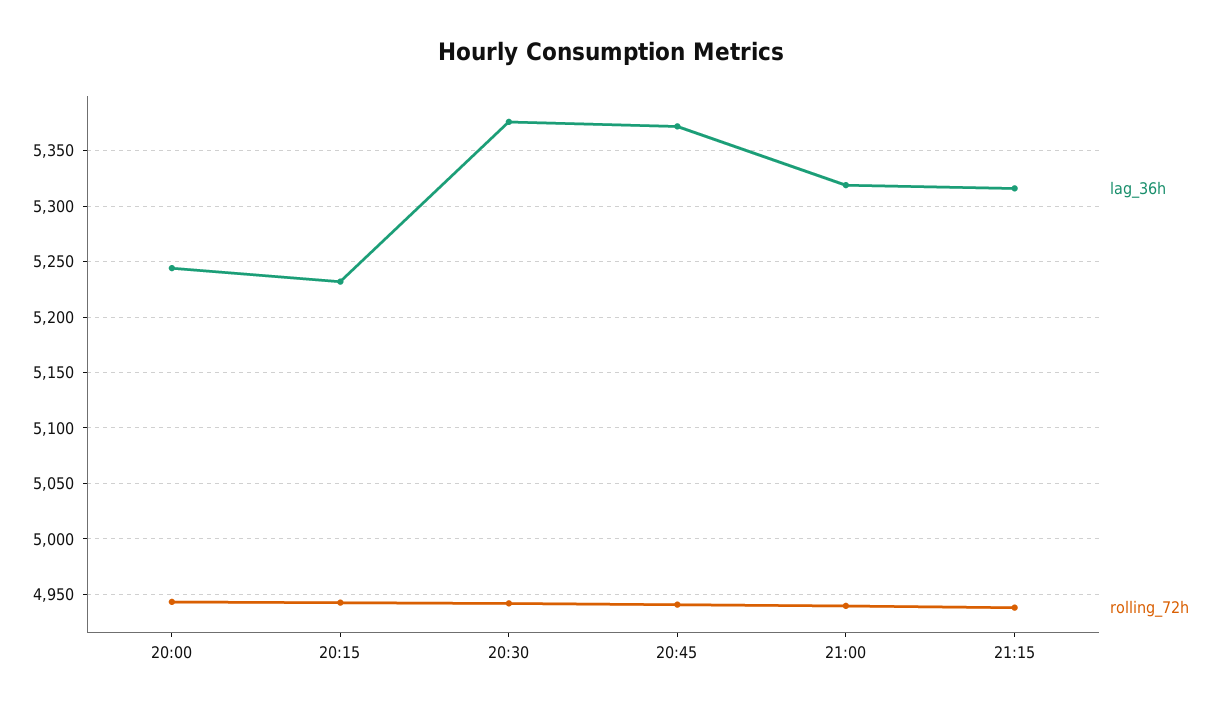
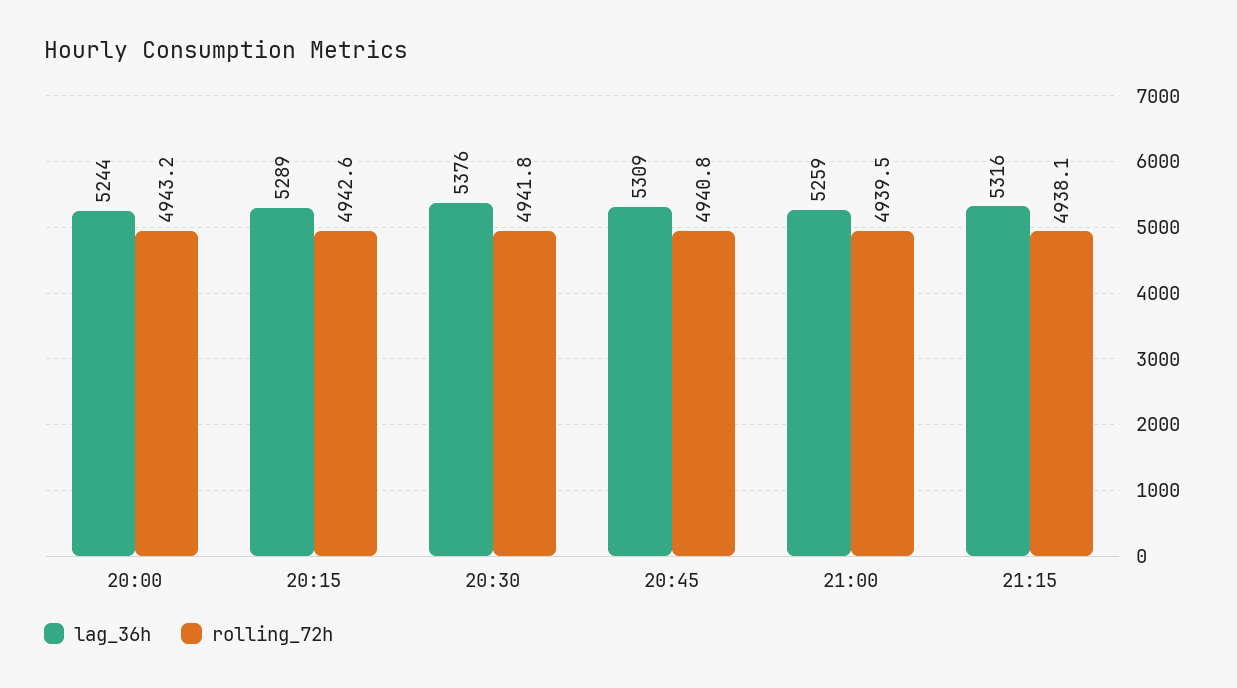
lag_36h, 20:15: 5230 -> 5289
lag_36h, 20:45: 5370 -> 5309
lag_36h, 21:00: 5320 -> 5259

